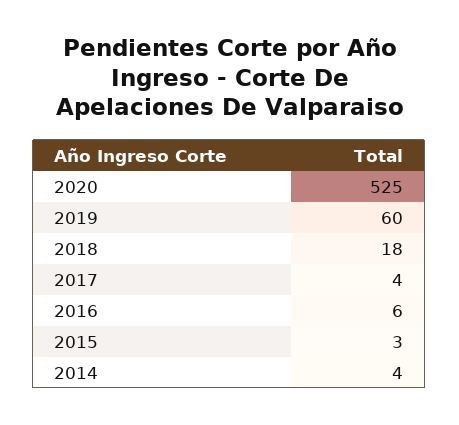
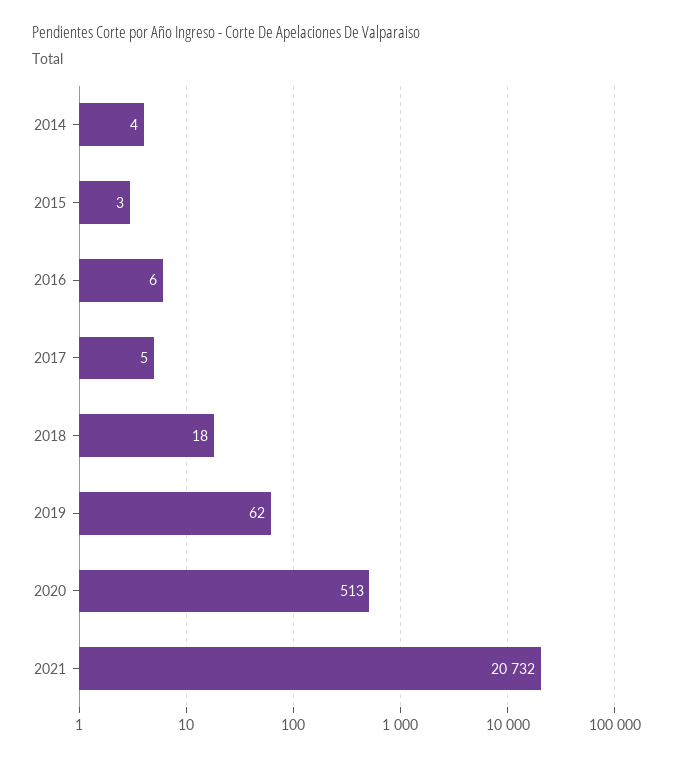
2020: 525 -> 513
2019: 60 -> 62
2017: 4 -> 5
2021: none -> 20732

